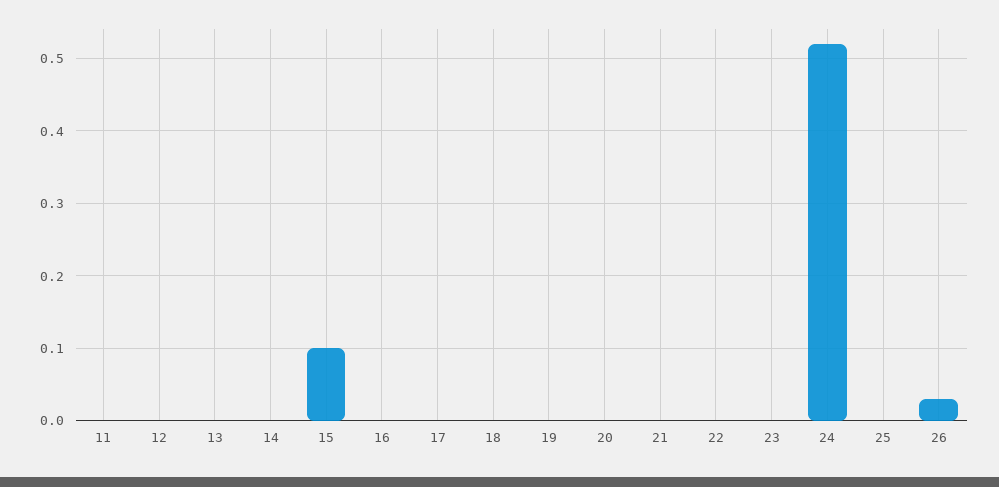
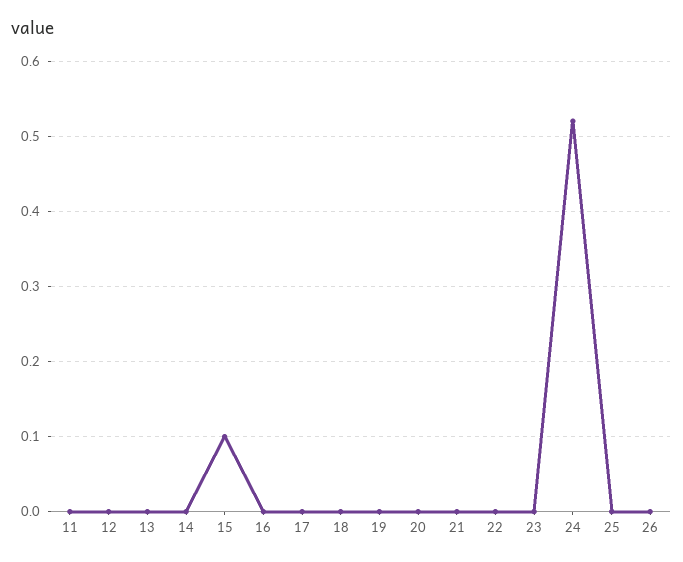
26: 0.03 -> 0

